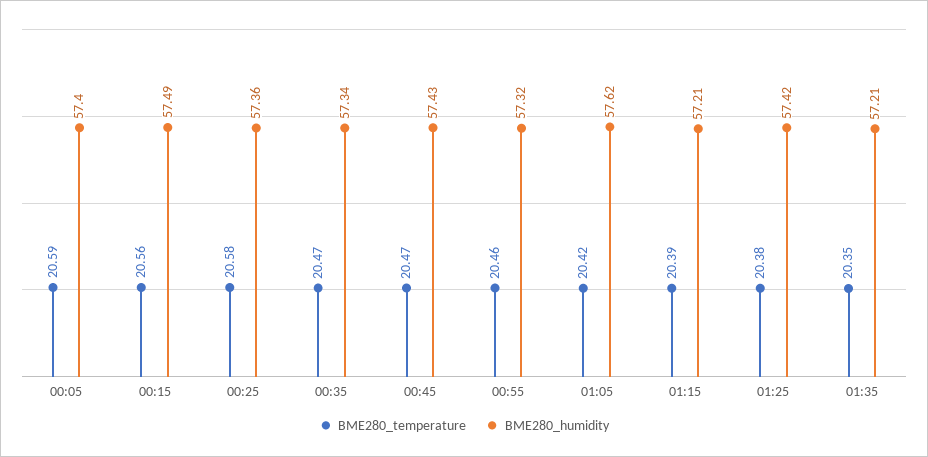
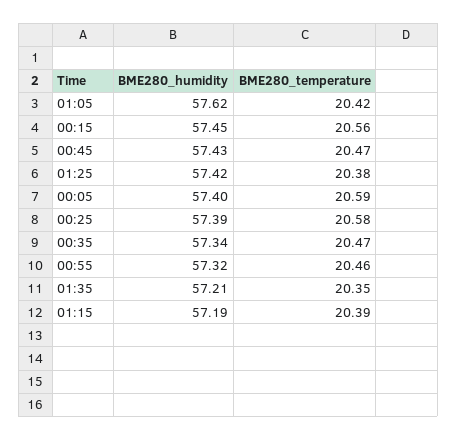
BME280_humidity, 00:15: 57.49 -> 57.45
BME280_humidity, 00:25: 57.36 -> 57.39
BME280_humidity, 01:15: 57.21 -> 57.19

